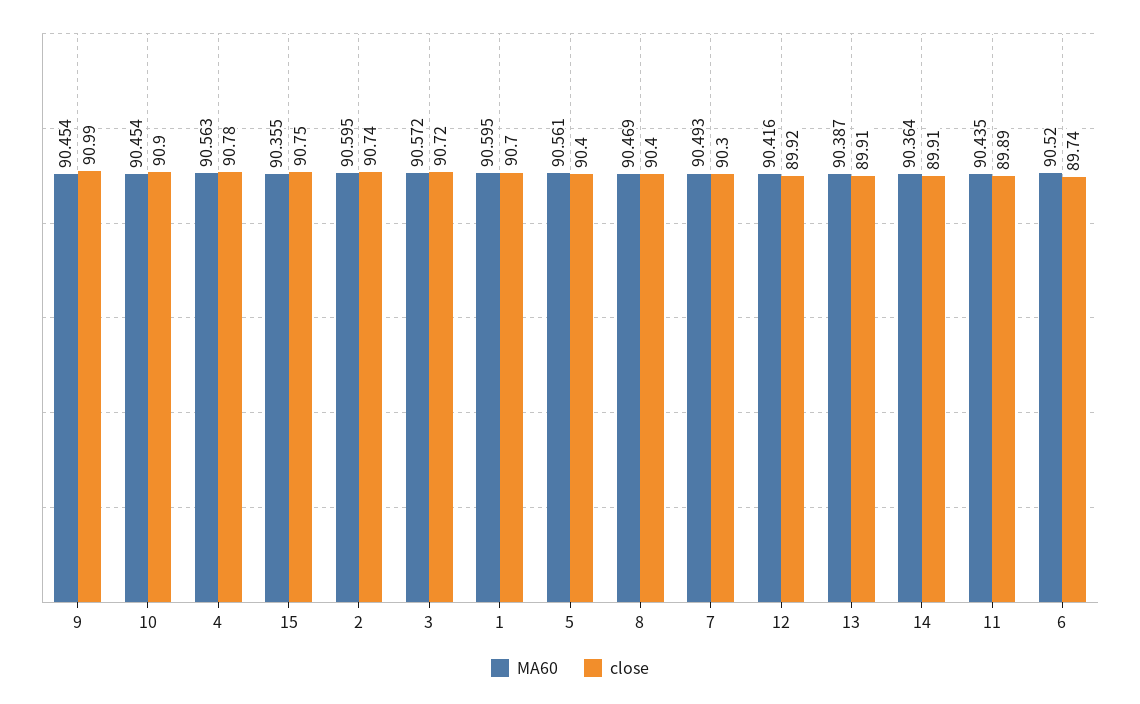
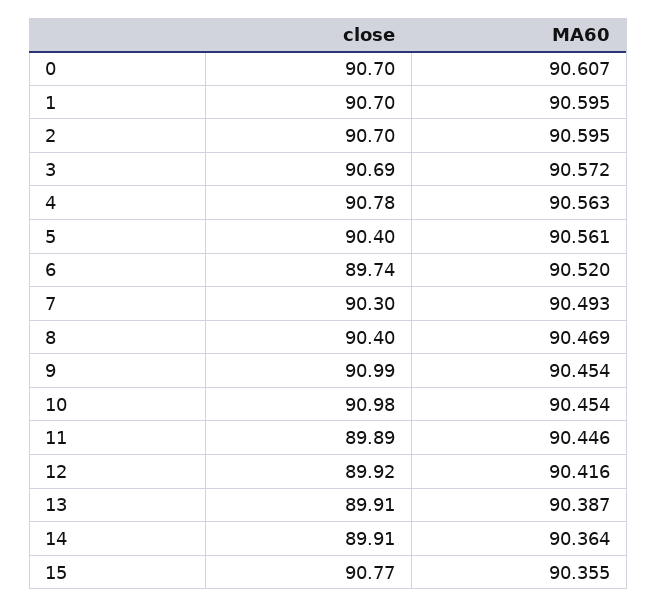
close, 10: 90.9 -> 90.98
close, 15: 90.75 -> 90.77
close, 2: 90.74 -> 90.7
close, 3: 90.72 -> 90.69
MA60, 11: 90.435 -> 90.446
close, 0: none -> 90.7
MA60, 0: none -> 90.607

